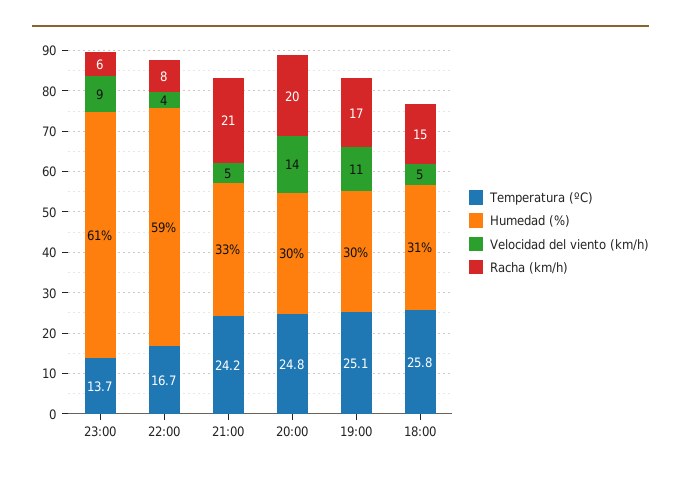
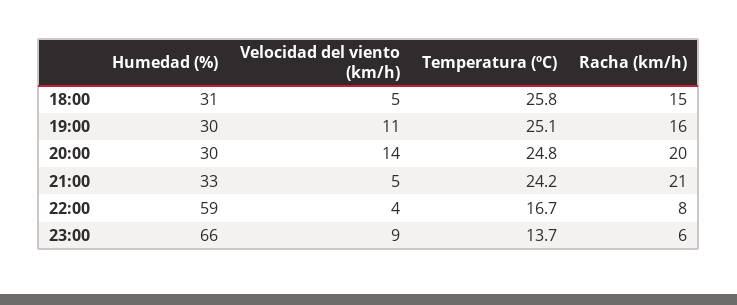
Humedad (%), 23:00: 61 -> 66
Racha (km/h), 19:00: 17 -> 16

